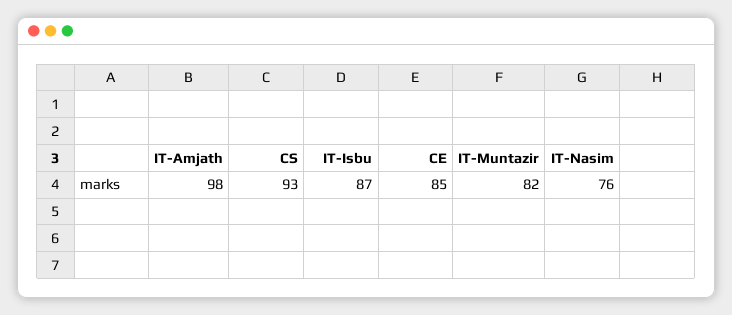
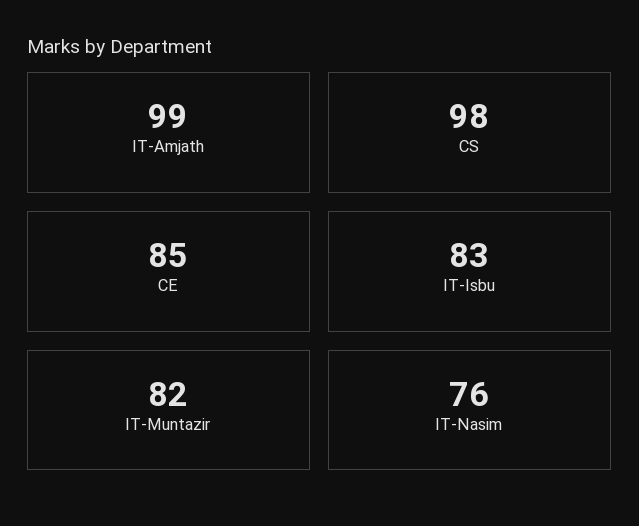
IT-Amjath: 98 -> 99
CS: 93 -> 98
IT-Isbu: 87 -> 83

